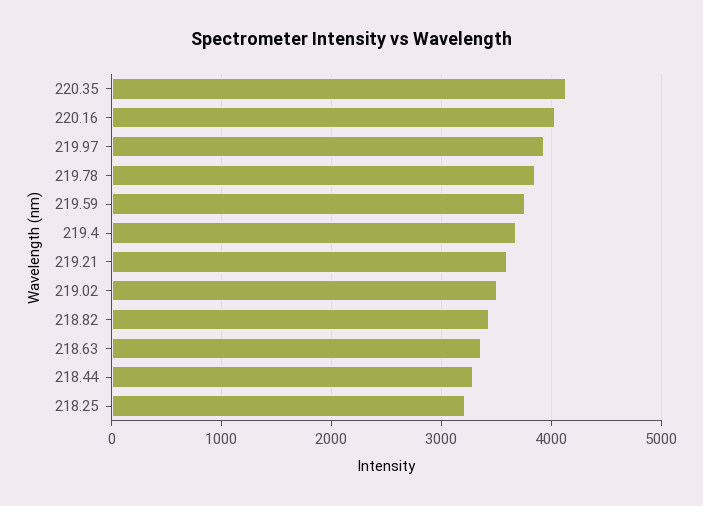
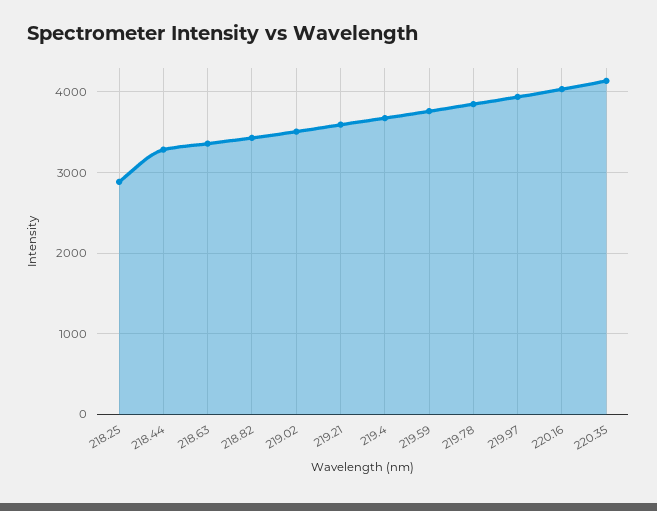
218.25: 3200 -> 2900

